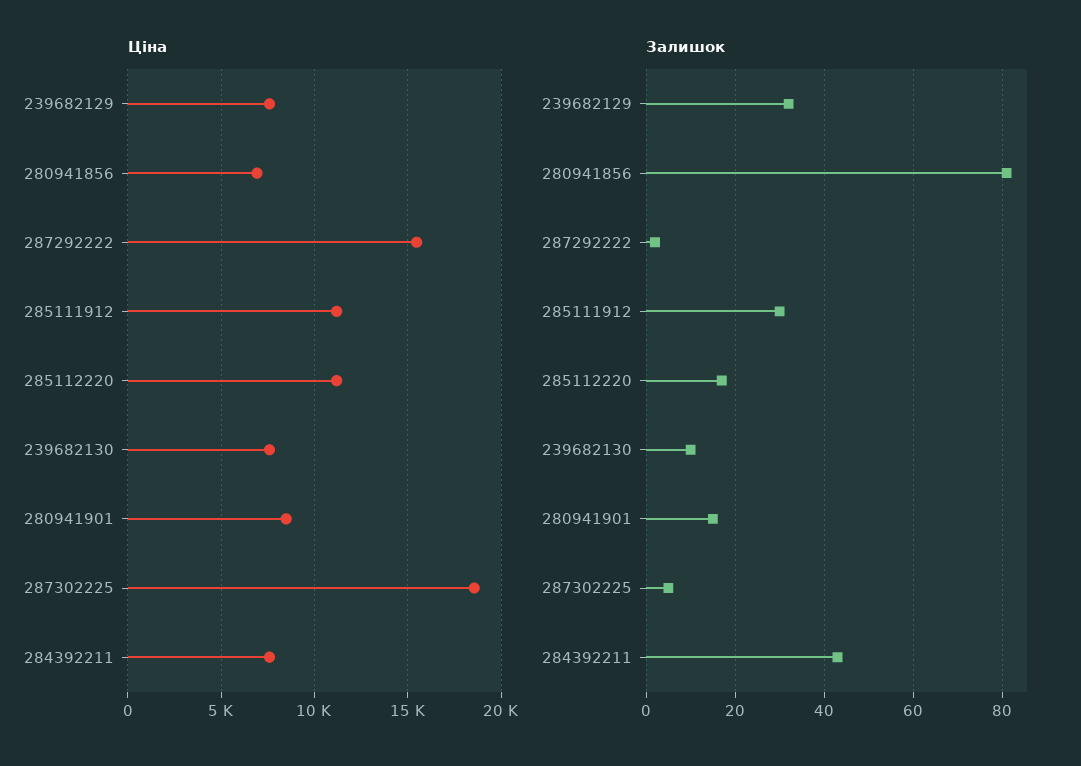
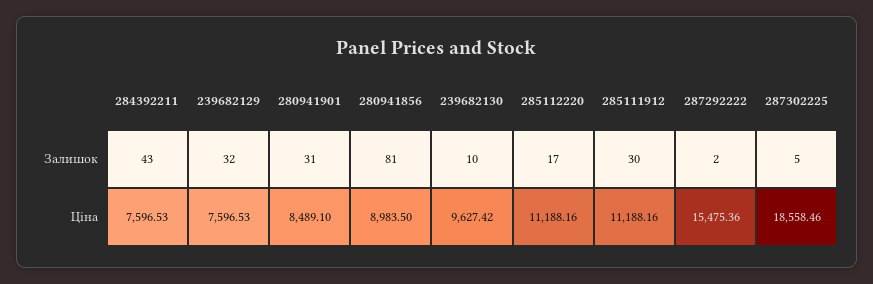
Ціна, 280941856: 7000 -> 8983.5
Ціна, 239682130: 7500 -> 9627.42
Залишок, 280941901: 15 -> 31

